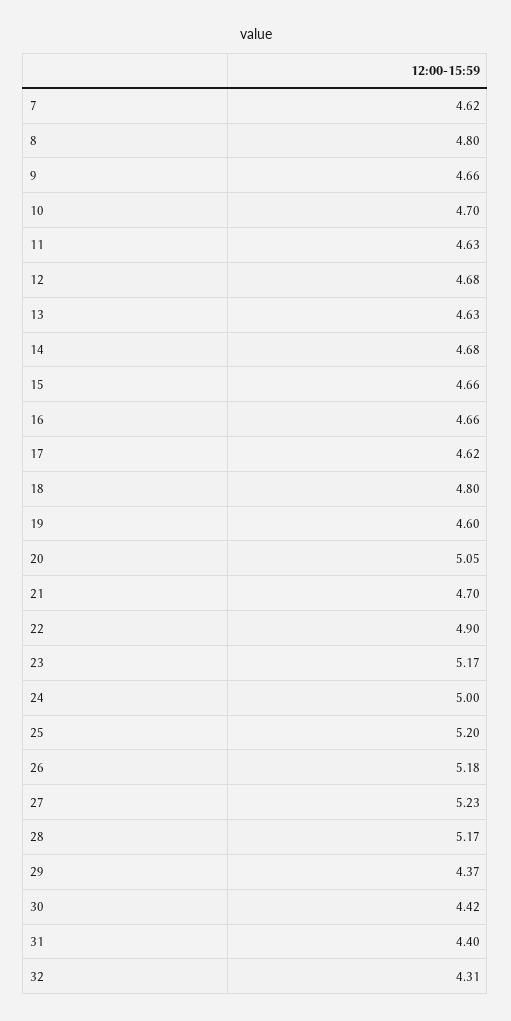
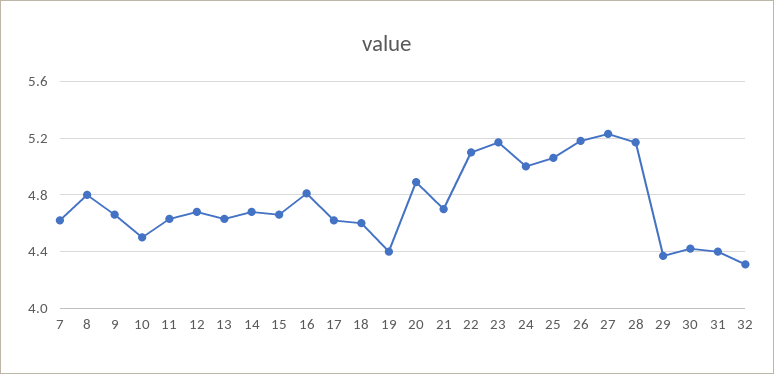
10: 4.7 -> 4.5
16: 4.66 -> 4.8
18: 4.8 -> 4.6
19: 4.6 -> 4.4
20: 5.05 -> 4.9
22: 4.9 -> 5.1
25: 5.2 -> 5.05

